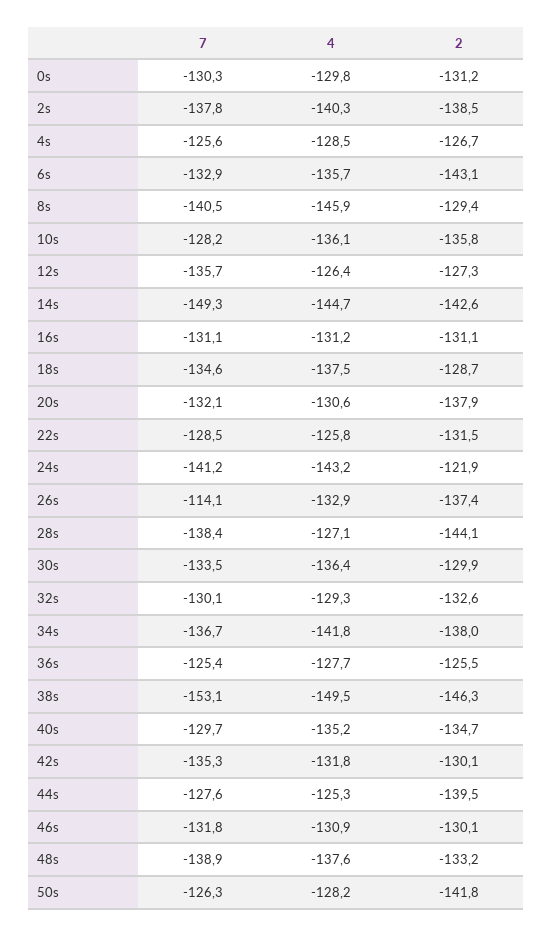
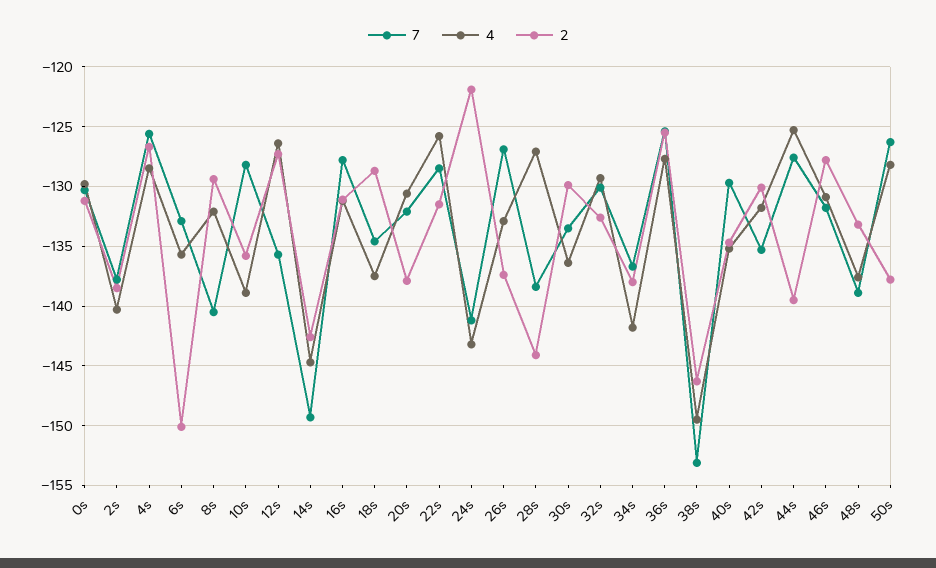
2, 6s: -143.1 -> -150
4, 8s: -145.9 -> -132
4, 10s: -136.1 -> -139
7, 16s: -131.1 -> -128
7, 26s: -114.1 -> -127
2, 46s: -130.1 -> -128
2, 50s: -141.8 -> -138

